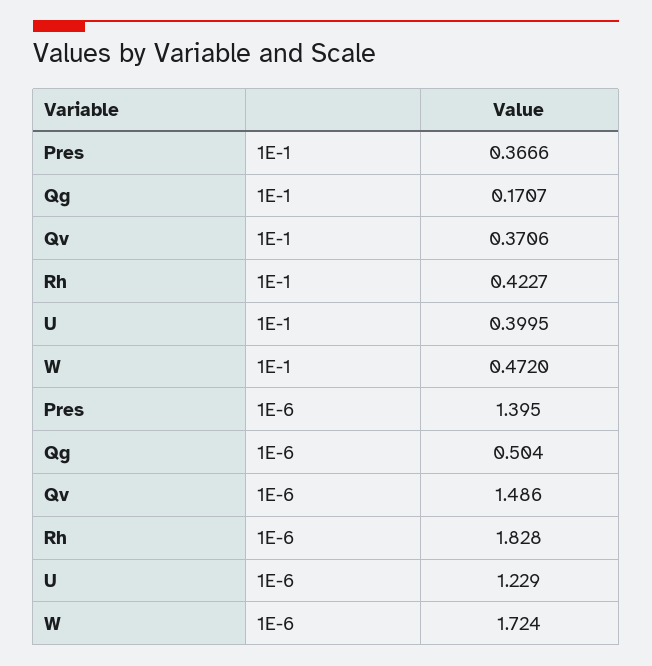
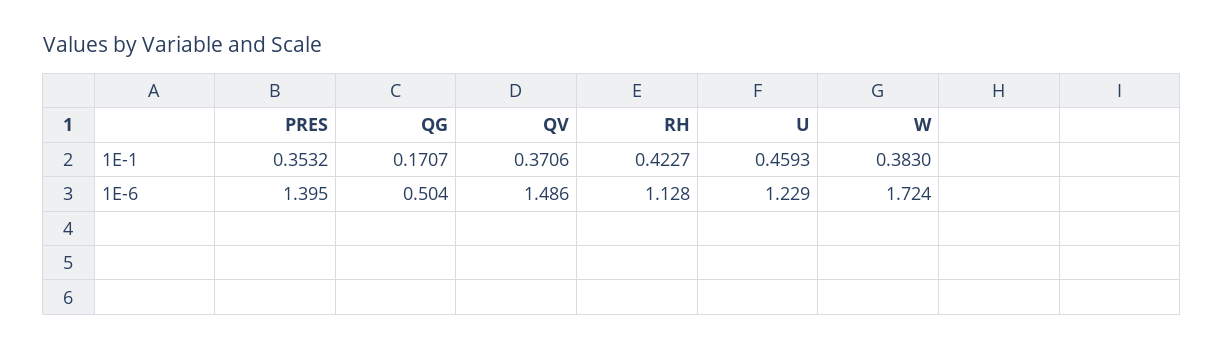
Pres, 1E-1: 0.3666 -> 0.3532
U, 1E-1: 0.3995 -> 0.4593
W, 1E-1: 0.472 -> 0.383
Rh, 1E-6: 1.828 -> 1.128

